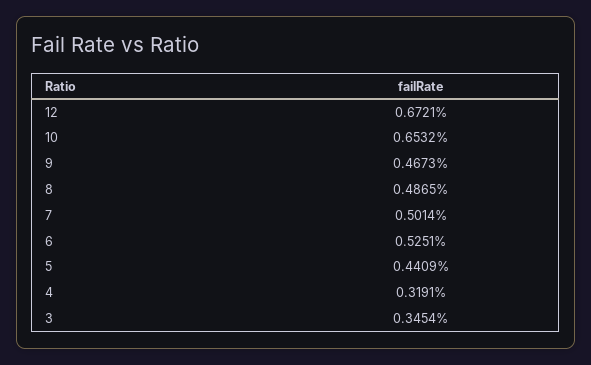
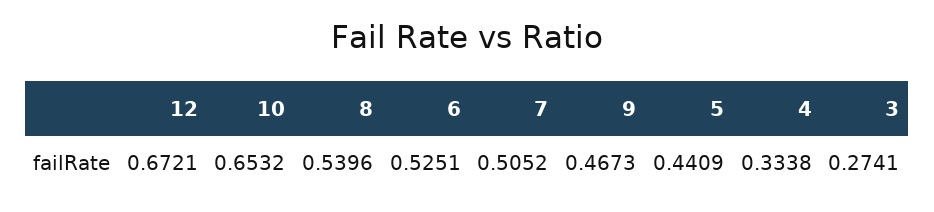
8: 0.4865 -> 0.5396
7: 0.5014 -> 0.5052
4: 0.3191 -> 0.3338
3: 0.3454 -> 0.2741

